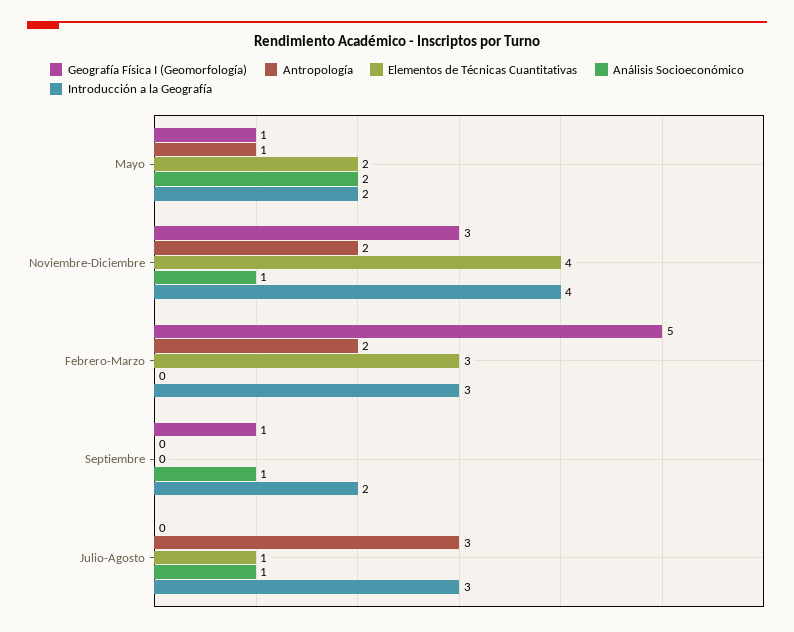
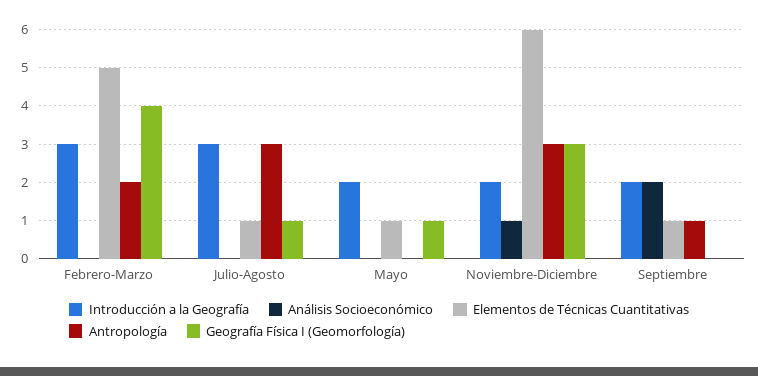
Antropología, Mayo: 1 -> 0
Elementos de Técnicas Cuantitativas, Mayo: 2 -> 1
Análisis Socioeconómico, Mayo: 2 -> 0
Antropología, Noviembre-Diciembre: 2 -> 3
Elementos de Técnicas Cuantitativas, Noviembre-Diciembre: 4 -> 6
Introducción a la Geografía, Noviembre-Diciembre: 4 -> 2
Geografía Física I (Geomorfología), Febrero-Marzo: 5 -> 4
Elementos de Técnicas Cuantitativas, Febrero-Marzo: 3 -> 5
Geografía Física I (Geomorfología), Septiembre: 1 -> 0
Antropología, Septiembre: 0 -> 1
Elementos de Técnicas Cuantitativas, Septiembre: 0 -> 1
Análisis Socioeconómico, Septiembre: 1 -> 2
Geografía Física I (Geomorfología), Julio-Agosto: 0 -> 1
Análisis Socioeconómico, Julio-Agosto: 1 -> 0

